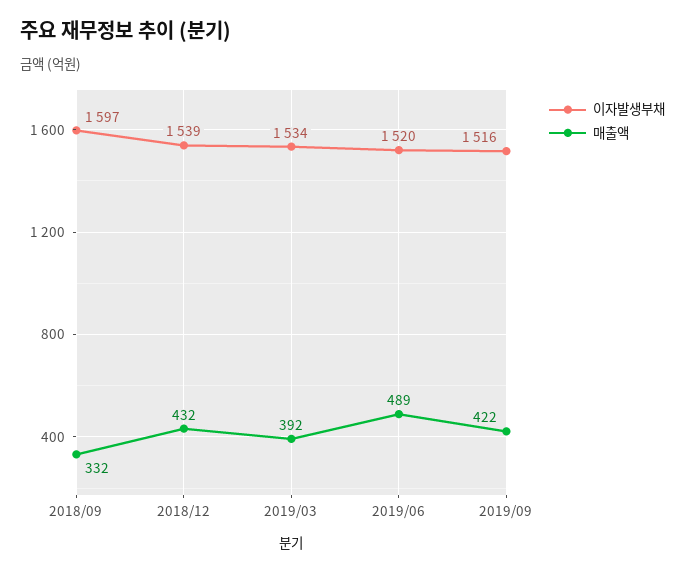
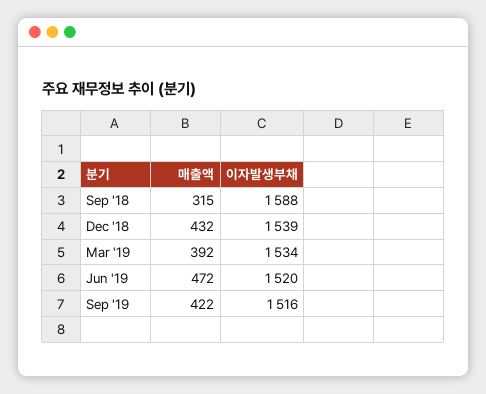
이자발생부채, 2018/09: 1597 -> 1588
매출액, 2018/09: 332 -> 315
매출액, 2019/06: 489 -> 472

